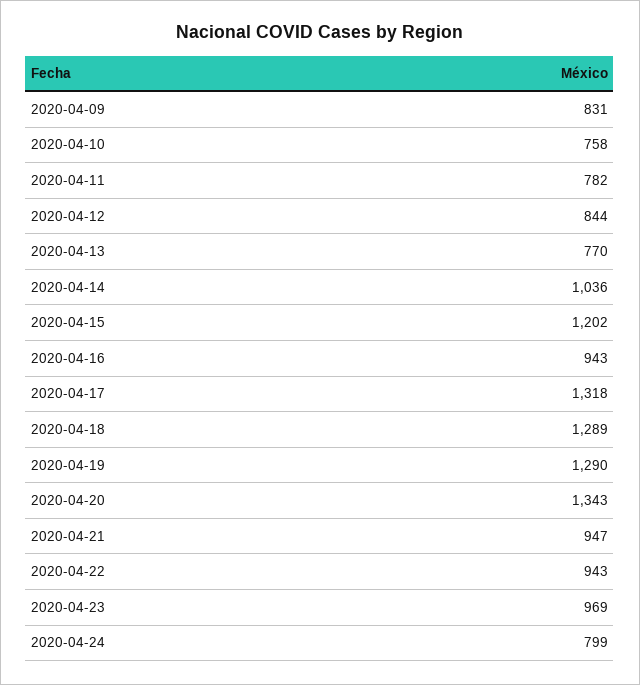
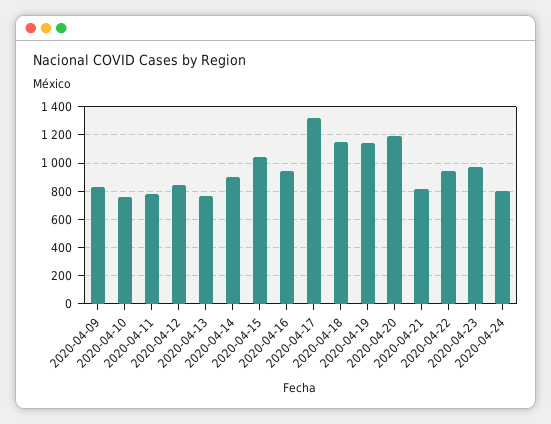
2020-04-14: 1036 -> 900
2020-04-15: 1202 -> 1050
2020-04-18: 1289 -> 1150
2020-04-19: 1290 -> 1150
2020-04-20: 1343 -> 1200
2020-04-21: 947 -> 800

